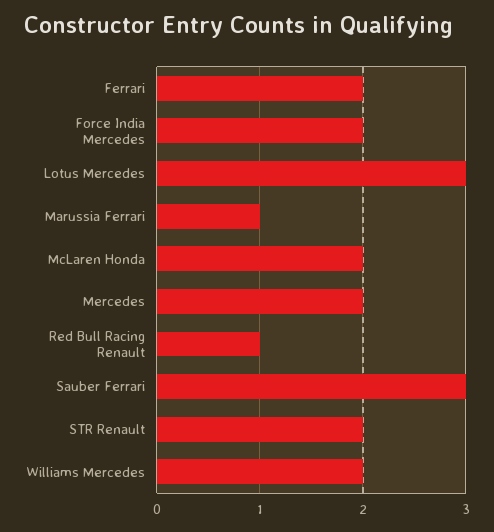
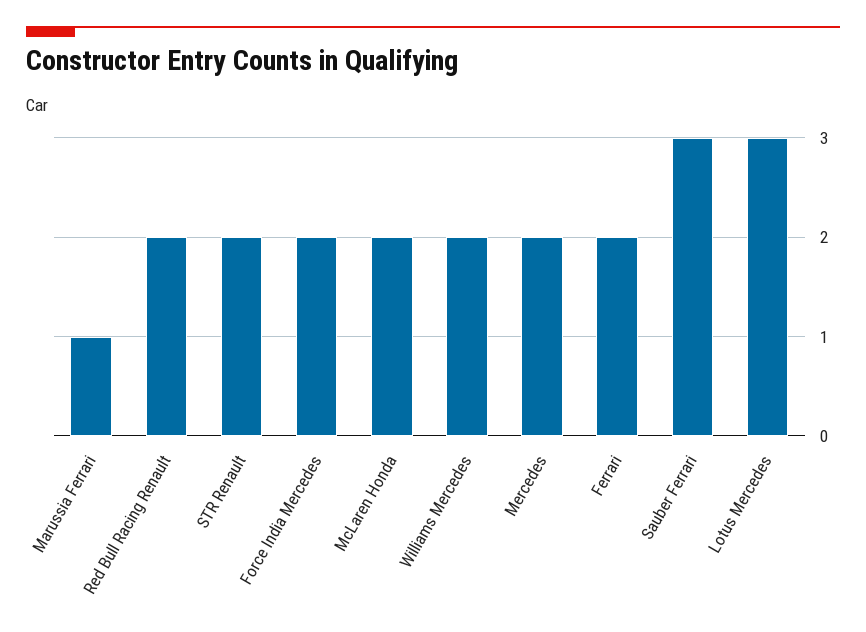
Red Bull Racing Renault: 1 -> 2

